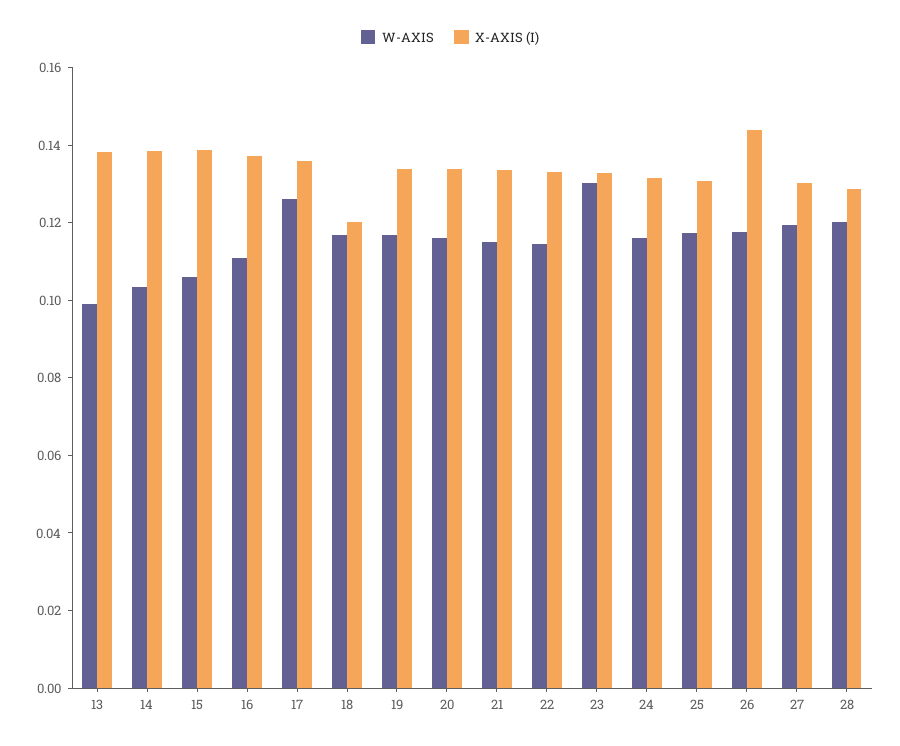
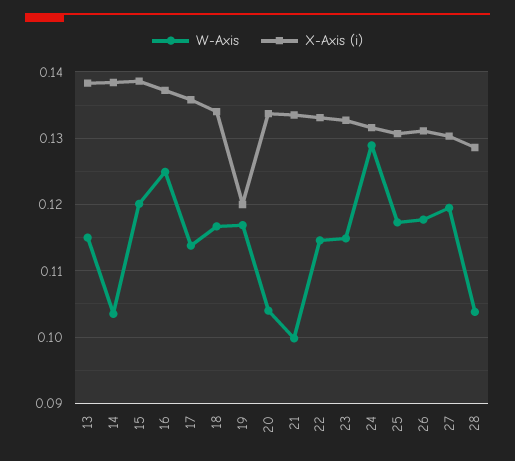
W-AXIS, 13: 0.1 -> 0.115
W-AXIS, 15: 0.105 -> 0.12
W-AXIS, 16: 0.11 -> 0.125
W-AXIS, 17: 0.125 -> 0.114
X-AXIS (I), 18: 0.12 -> 0.134
X-AXIS (I), 19: 0.135 -> 0.12
W-AXIS, 20: 0.115 -> 0.104
W-AXIS, 21: 0.115 -> 0.1
W-AXIS, 23: 0.13 -> 0.115
W-AXIS, 24: 0.115 -> 0.129
X-AXIS (I), 26: 0.145 -> 0.131
W-AXIS, 28: 0.12 -> 0.104

